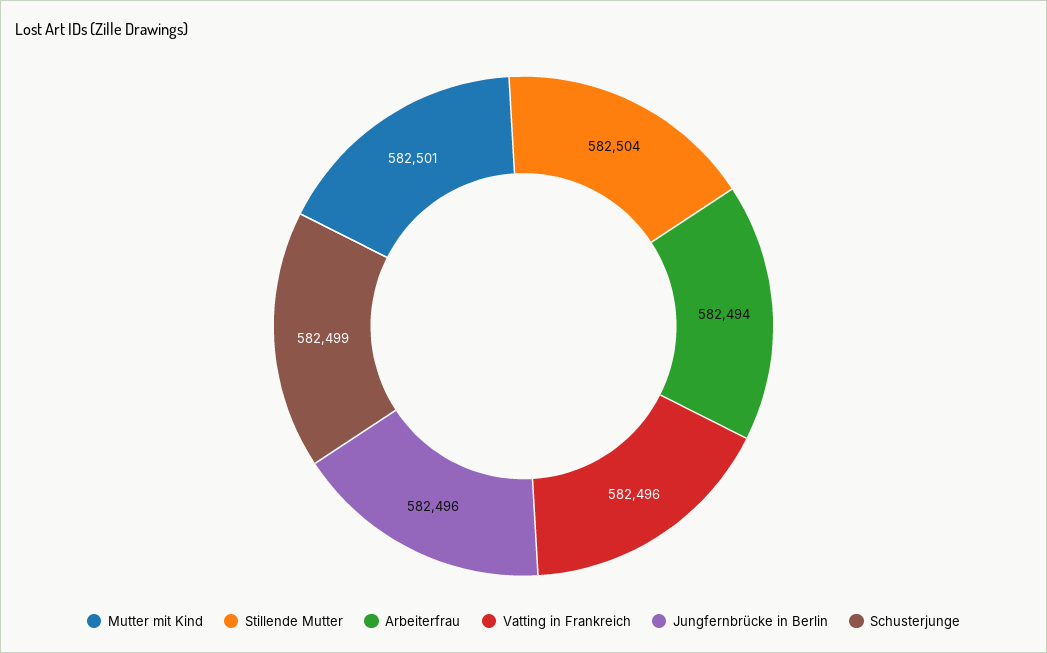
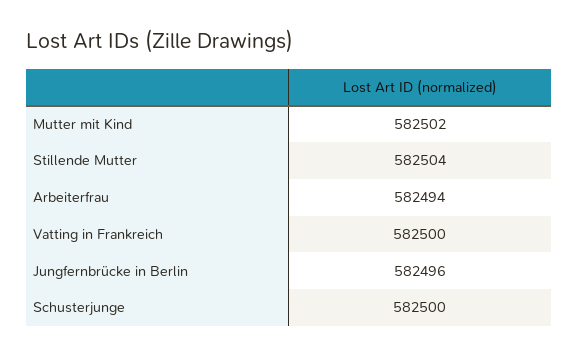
Mutter mit Kind: 582501 -> 582502
Vatting in Frankreich: 582496 -> 582500
Schusterjunge: 582499 -> 582500

